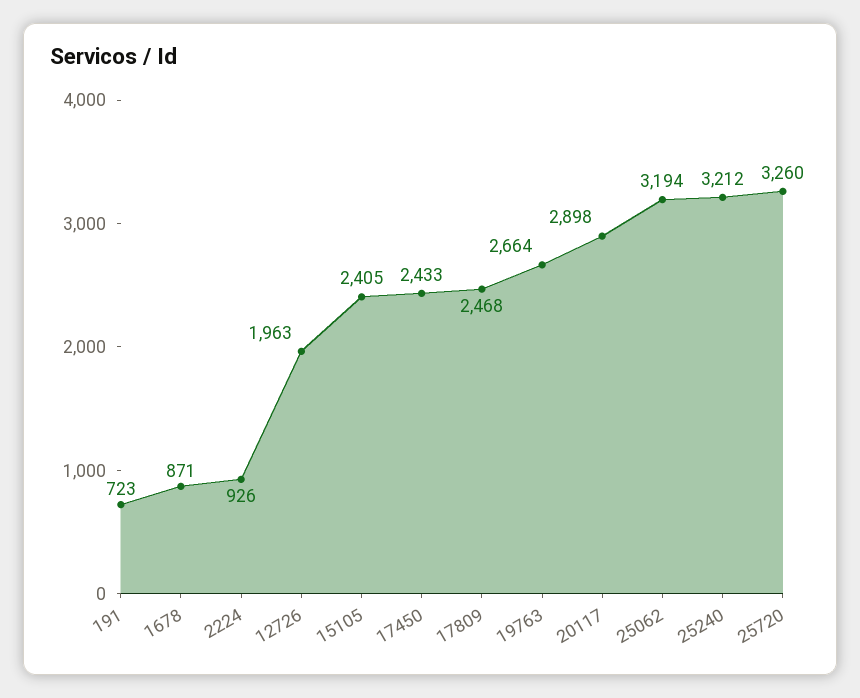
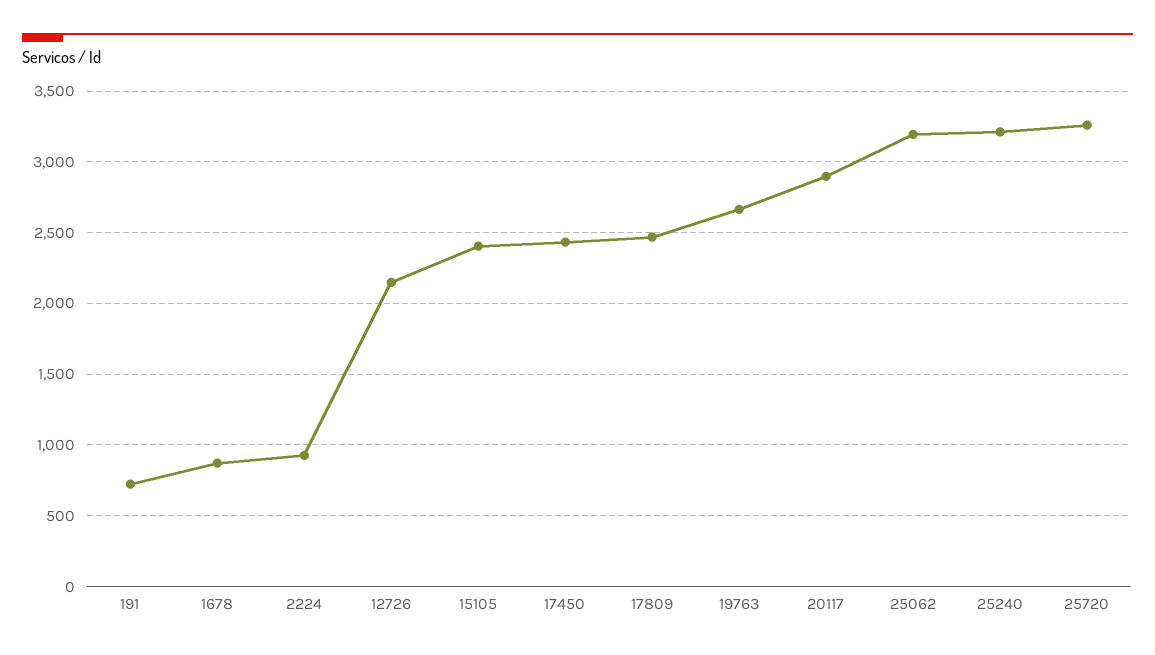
12726: 1963 -> 2150

